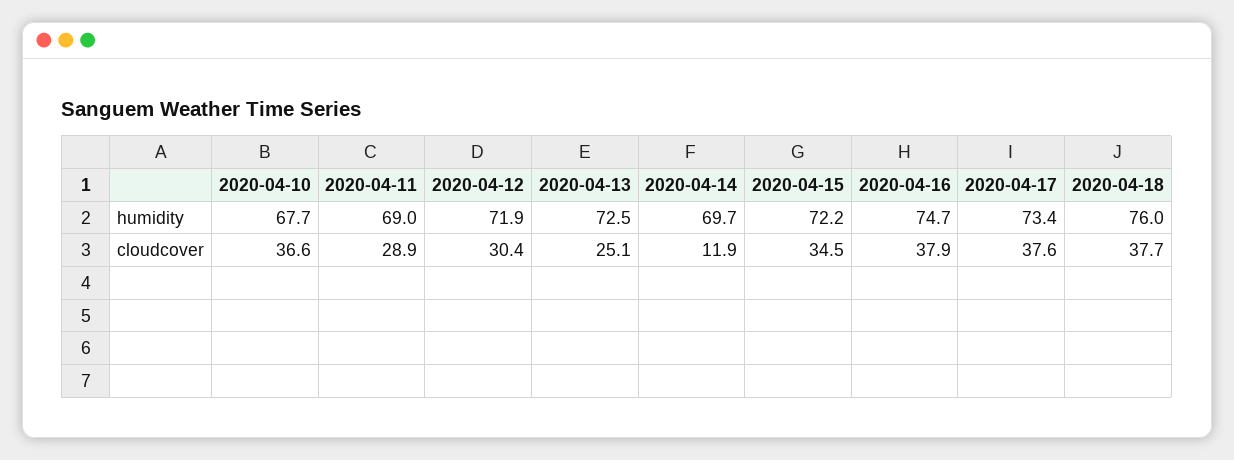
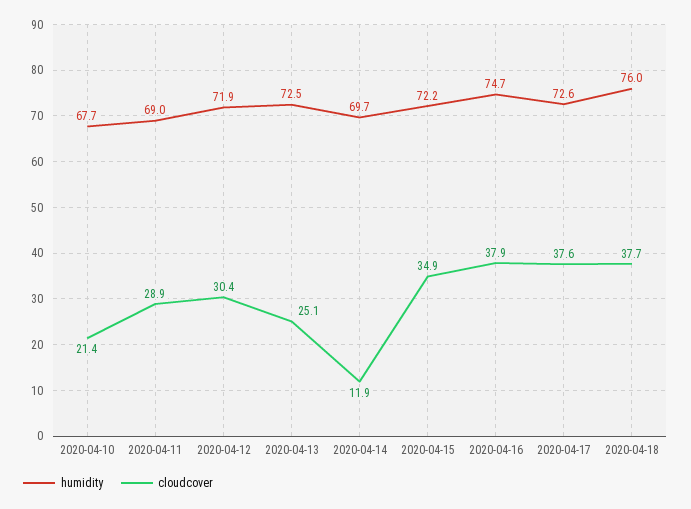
humidity, 2020-04-17: 73.4 -> 72.6
cloudcover, 2020-04-10: 36.6 -> 21.4
cloudcover, 2020-04-15: 34.5 -> 34.9

